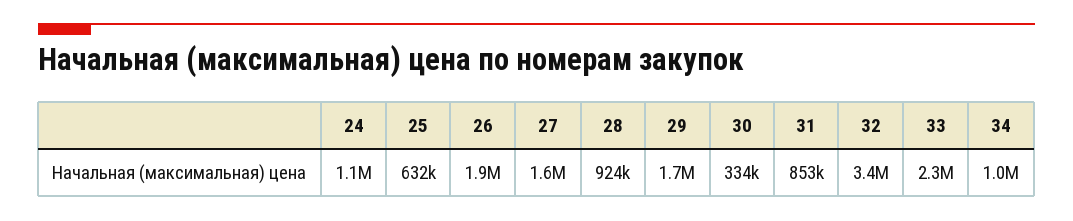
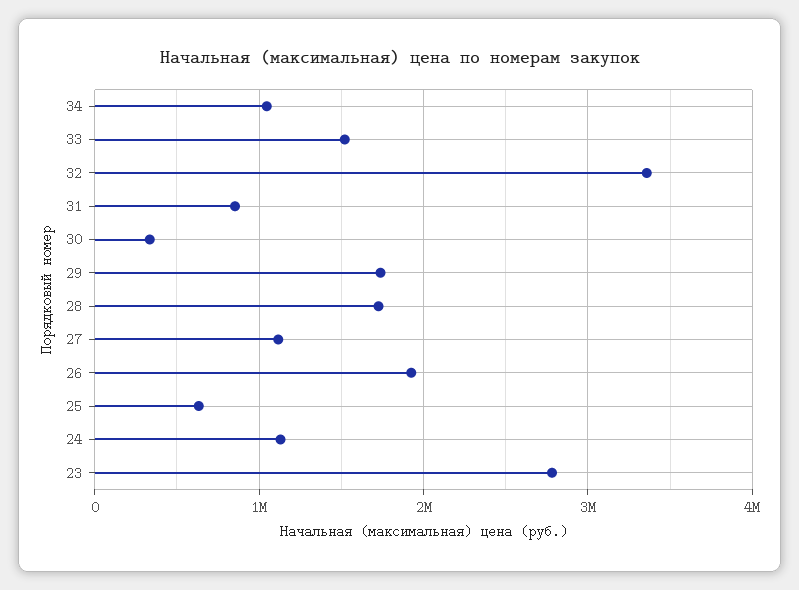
27: 1600000 -> 1100000
28: 924000 -> 1700000
33: 2300000 -> 1500000
23: none -> 2800000

